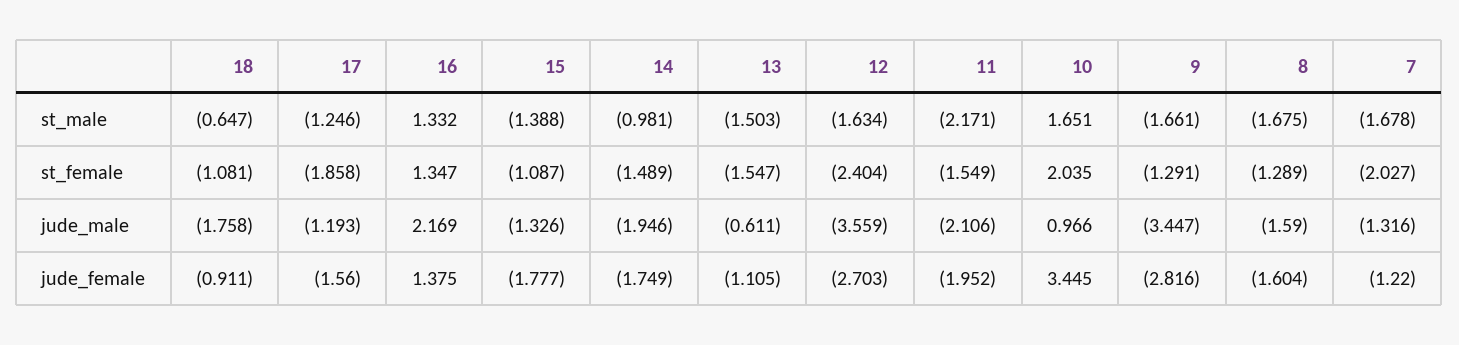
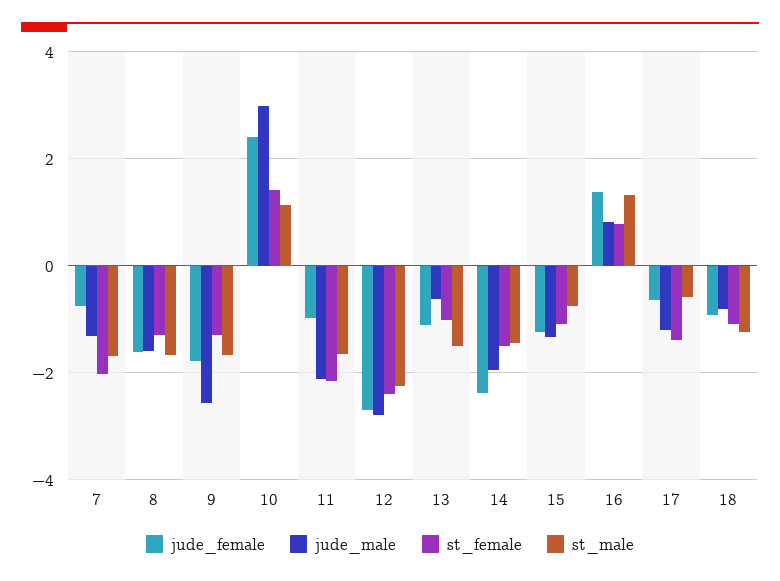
st_male, 18: -0.647 -> -1.2
st_male, 17: -1.246 -> -0.6
st_male, 15: -1.388 -> -0.8
st_male, 14: -0.981 -> -1.4
st_male, 12: -1.634 -> -2.2
st_male, 11: -2.171 -> -1.6
st_male, 10: 1.651 -> 1.2
st_female, 17: -1.858 -> -1.4
st_female, 16: 1.347 -> 0.8
st_female, 13: -1.547 -> -1
st_female, 11: -1.549 -> -2.2
st_female, 10: 2.035 -> 1.4
jude_male, 18: -1.758 -> -0.8
jude_male, 16: 2.169 -> 0.8
jude_male, 12: -3.559 -> -2.8
jude_male, 10: 0.966 -> 3
jude_male, 9: -3.447 -> -2.6
jude_female, 17: -1.56 -> -0.6
jude_female, 15: -1.777 -> -1.2
jude_female, 14: -1.749 -> -2.4
jude_female, 11: -1.952 -> -1
jude_female, 10: 3.445 -> 2.4
jude_female, 9: -2.816 -> -1.8
jude_female, 7: -1.22 -> -0.8

